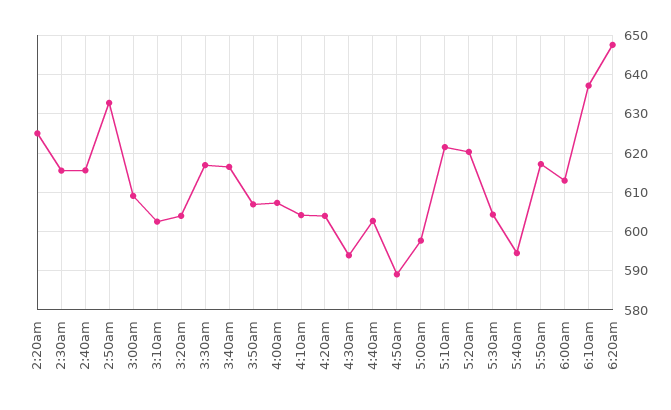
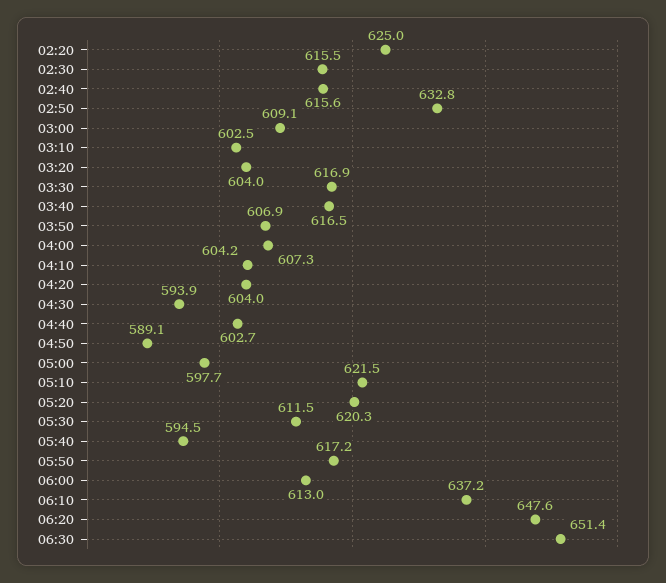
5:30am: 604 -> 611.5
06:30: none -> 651.4

